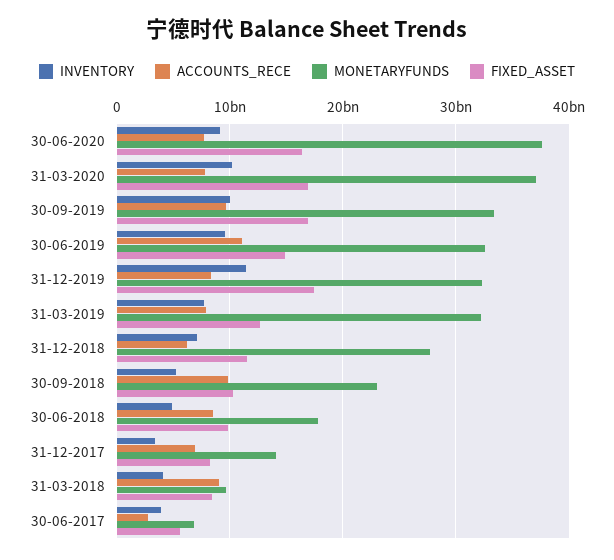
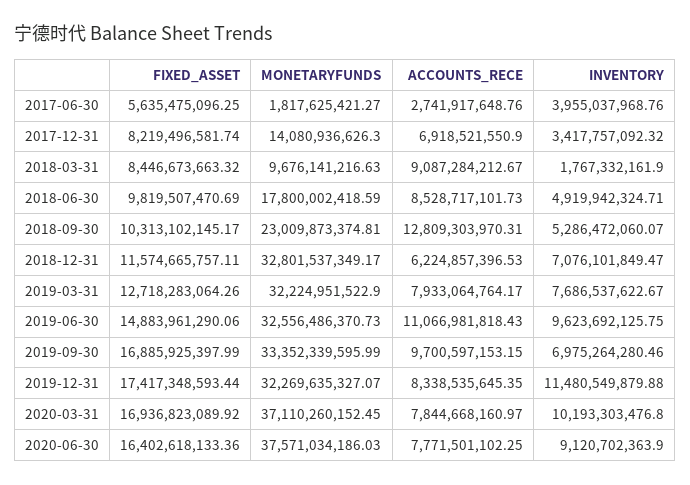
INVENTORY, 30-09-2019: 10000000000 -> 6975264280.46
MONETARYFUNDS, 31-12-2018: 28000000000 -> 32801537349.17
ACCOUNTS_RECE, 30-09-2018: 10000000000 -> 12809303970.31
INVENTORY, 31-03-2018: 4000000000 -> 1767332161.9
MONETARYFUNDS, 30-06-2017: 7000000000 -> 1817625421.27

